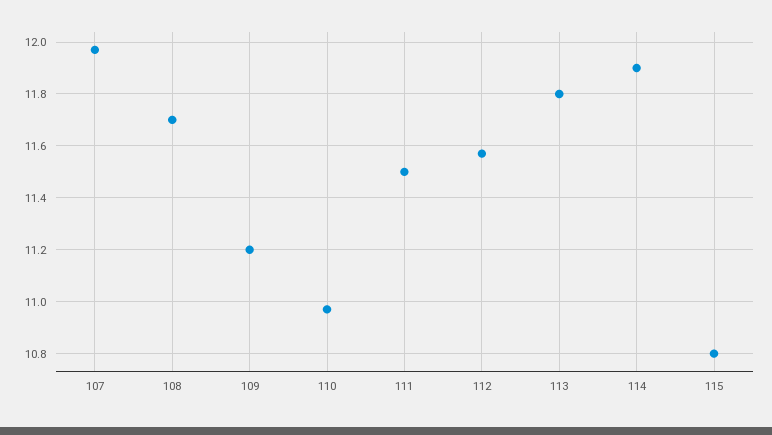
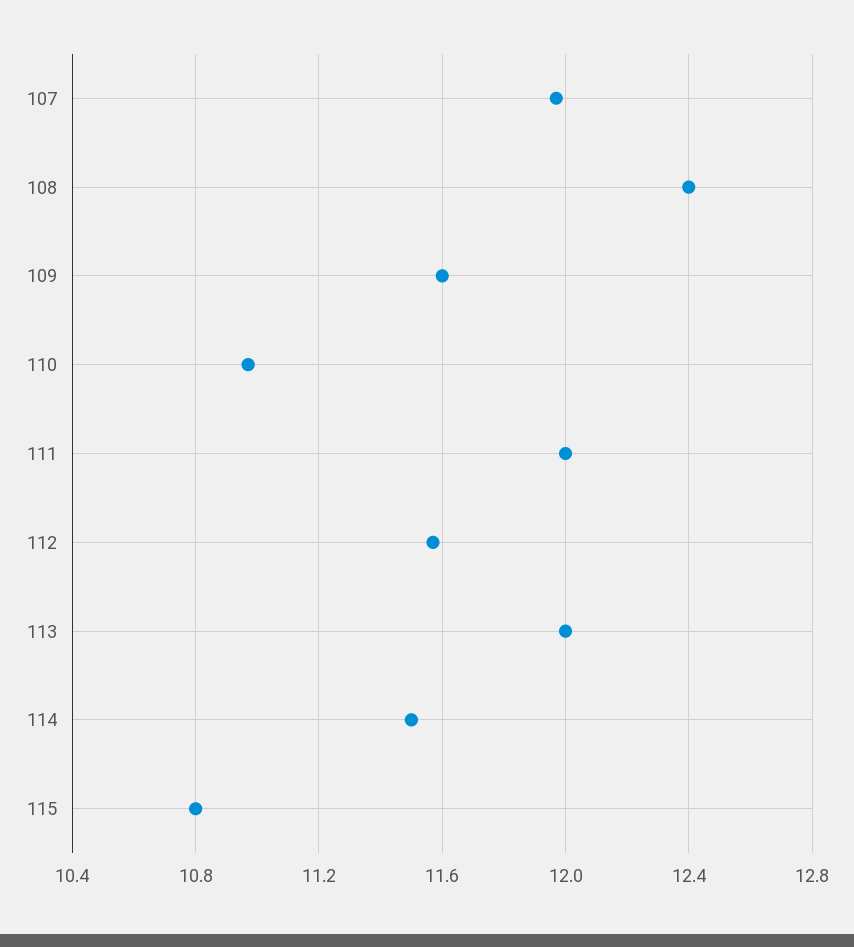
108: 11.7 -> 12.4
109: 11.2 -> 11.6
111: 11.5 -> 12
113: 11.8 -> 12
114: 11.9 -> 11.5

